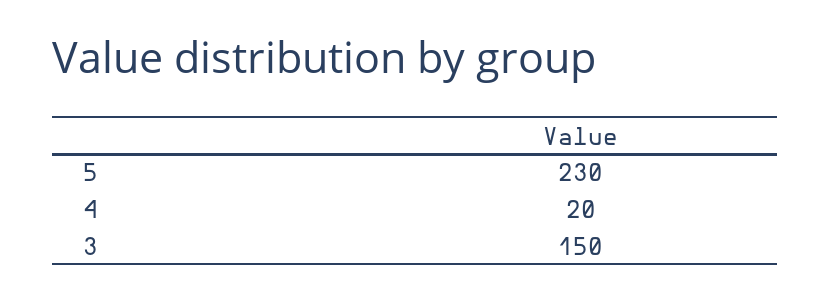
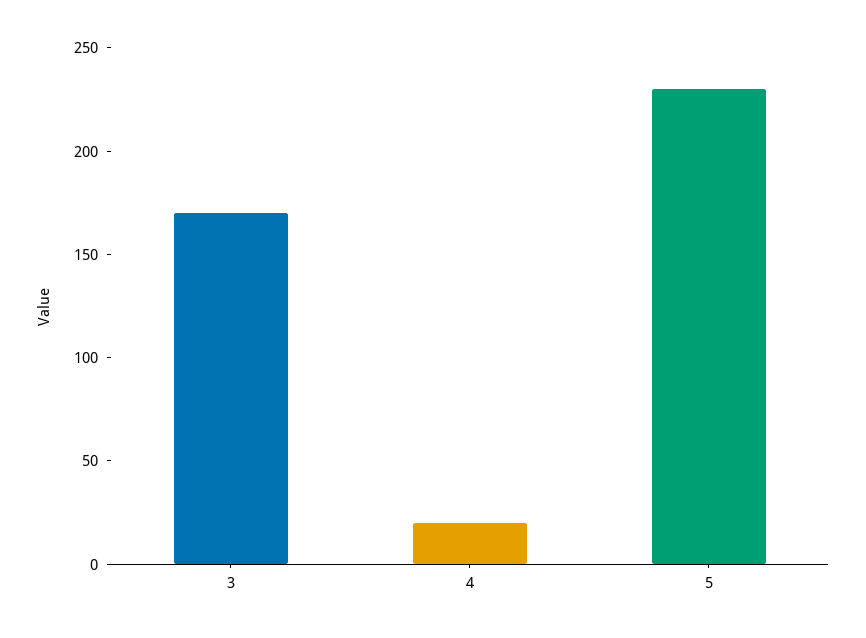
3: 150 -> 170

